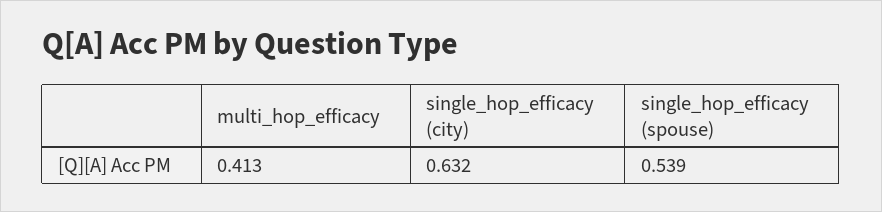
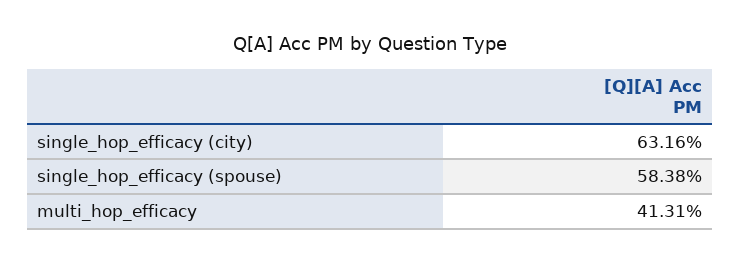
single_hop_efficacy (spouse): 0.539 -> 0.5838

